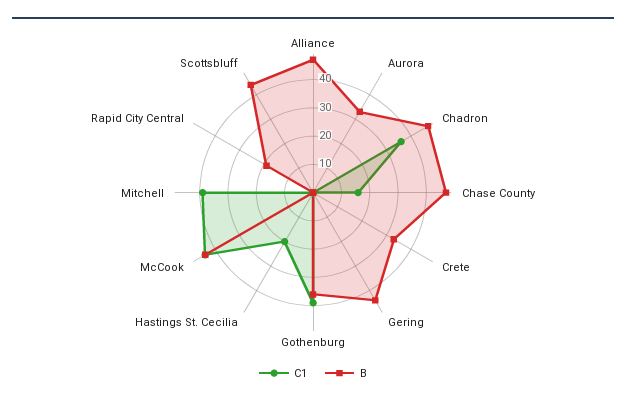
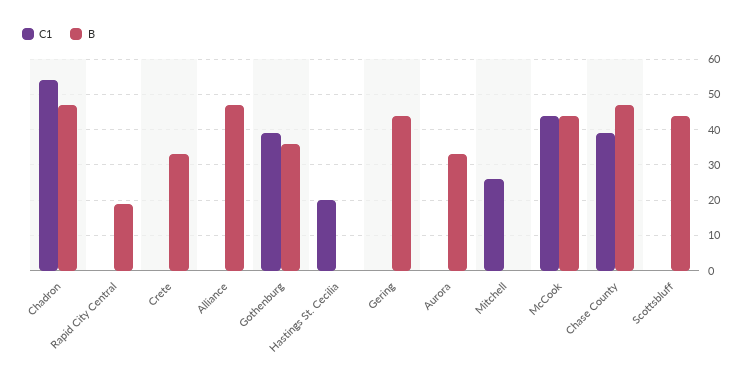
C1, Chadron: 35 -> 55
C1, Chase County: 15 -> 40
C1, Mitchell: 40 -> 25

